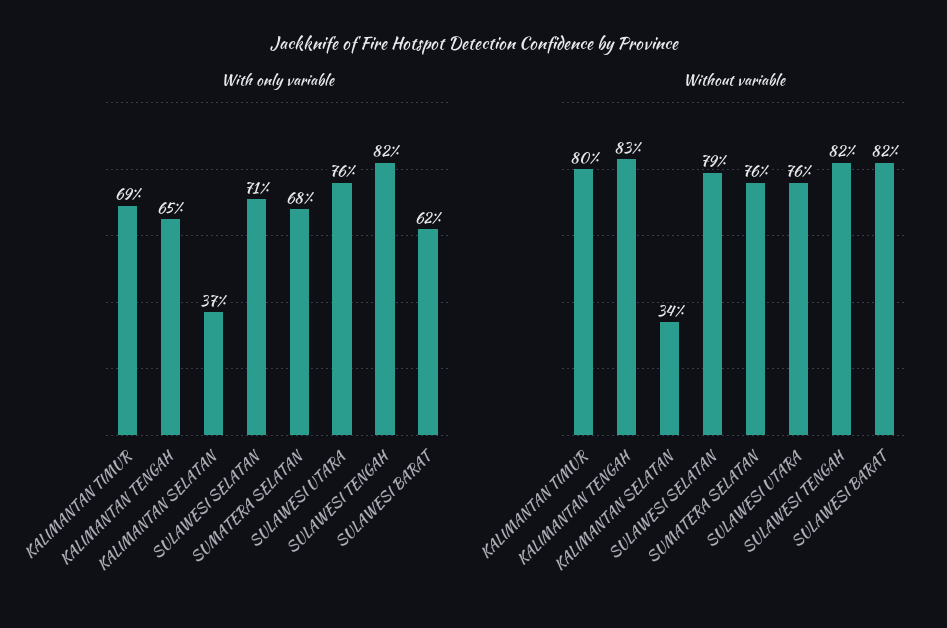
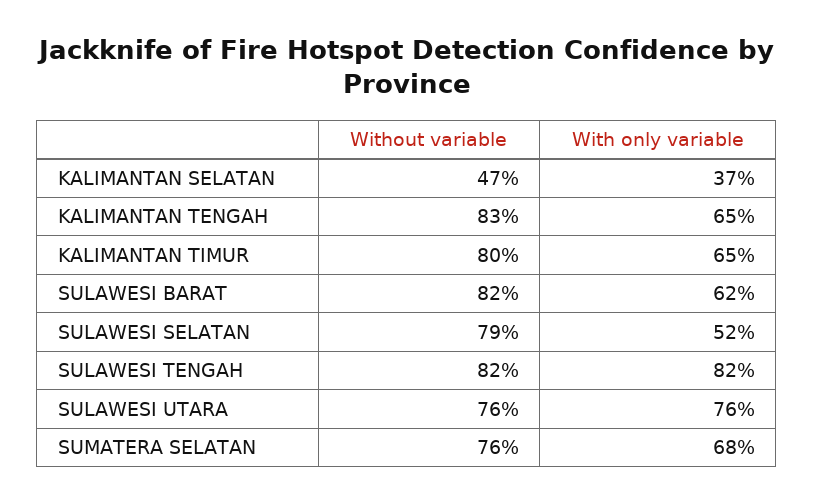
With only variable, KALIMANTAN TIMUR: 69 -> 65
With only variable, SULAWESI SELATAN: 71 -> 52
Without variable, KALIMANTAN SELATAN: 34 -> 47

